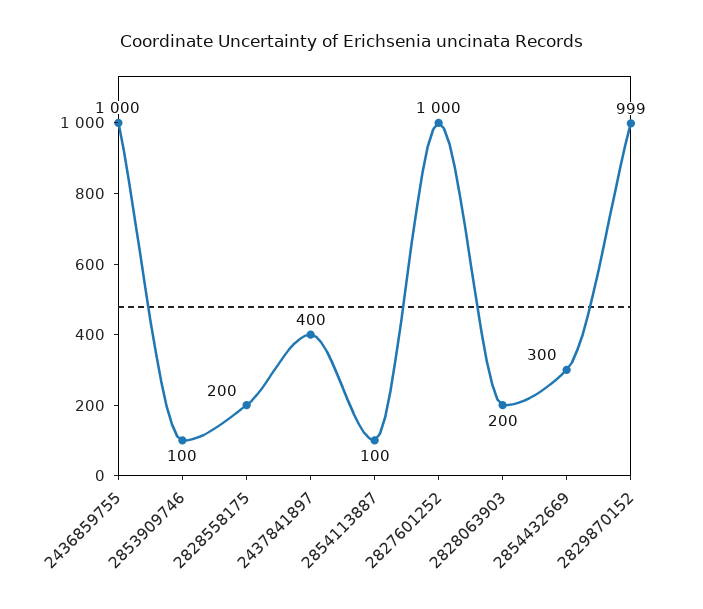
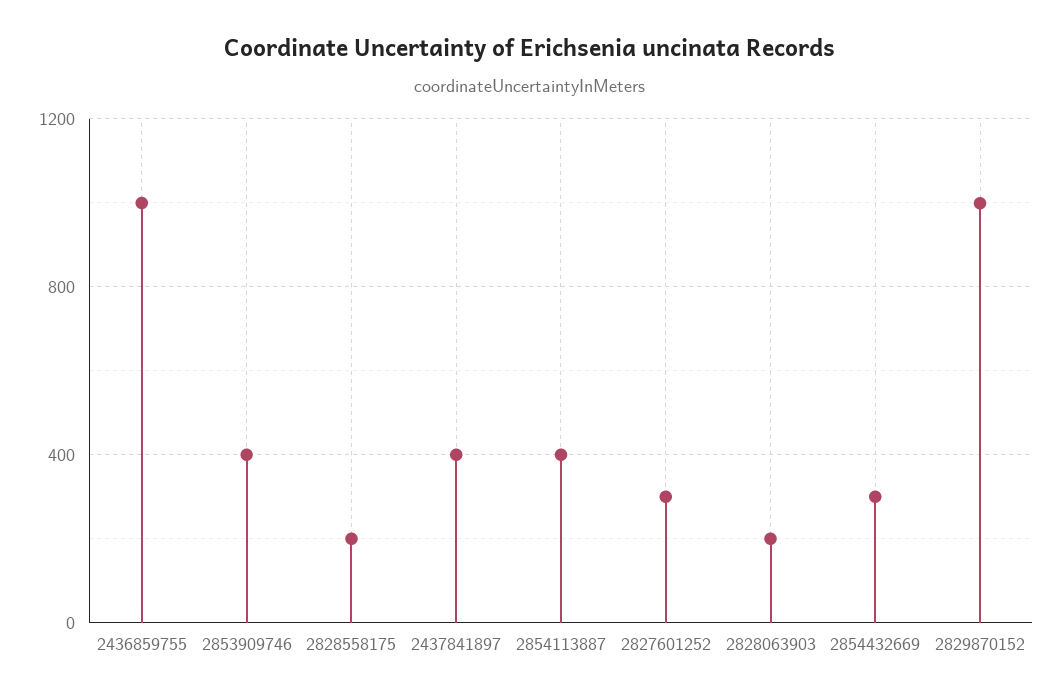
2853909746: 100 -> 400
2854113887: 100 -> 400
2827601252: 1000 -> 300

